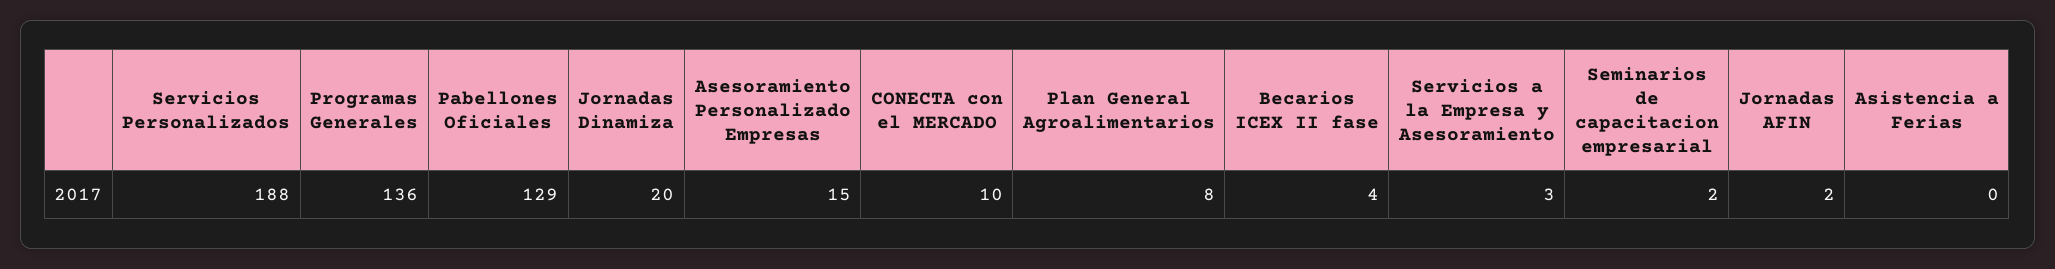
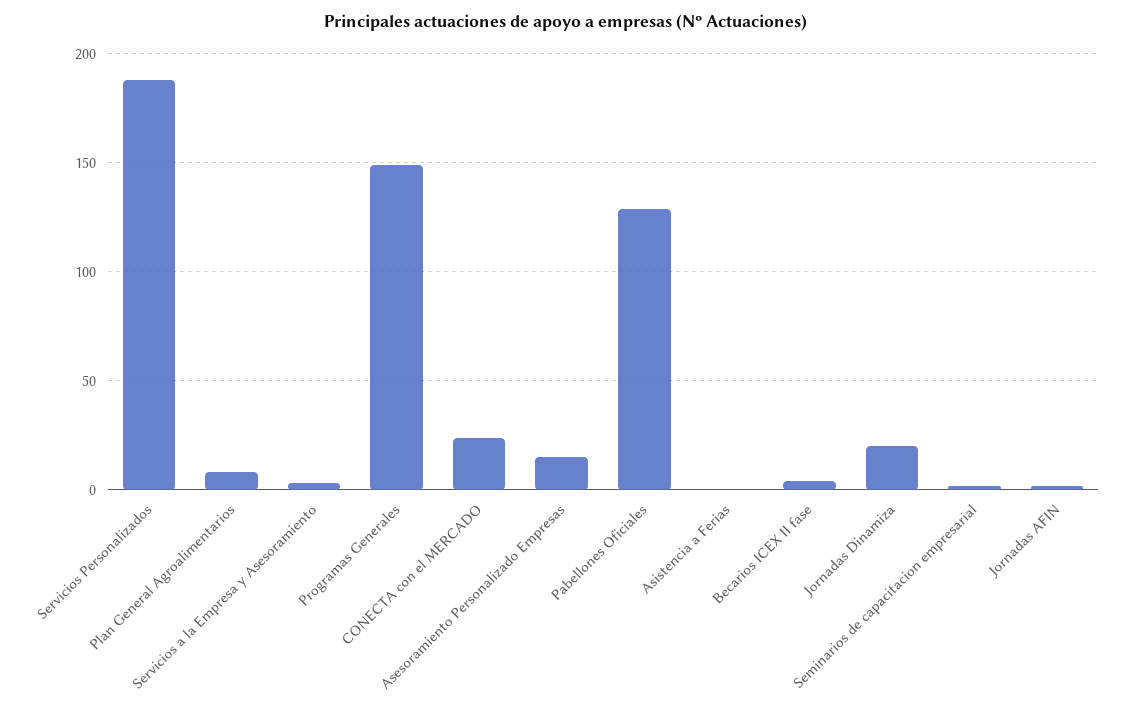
Programas Generales: 136 -> 150
CONECTA con el MERCADO: 10 -> 25

